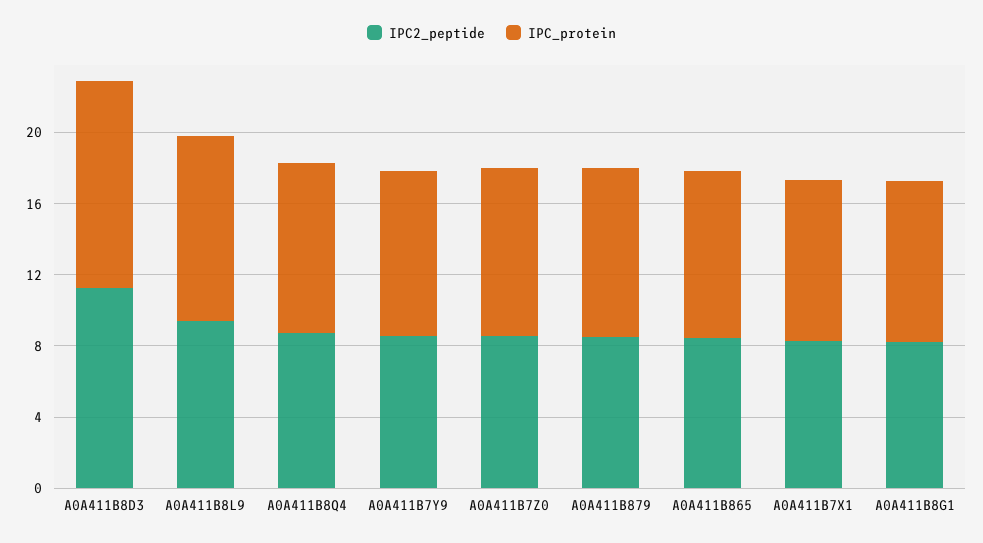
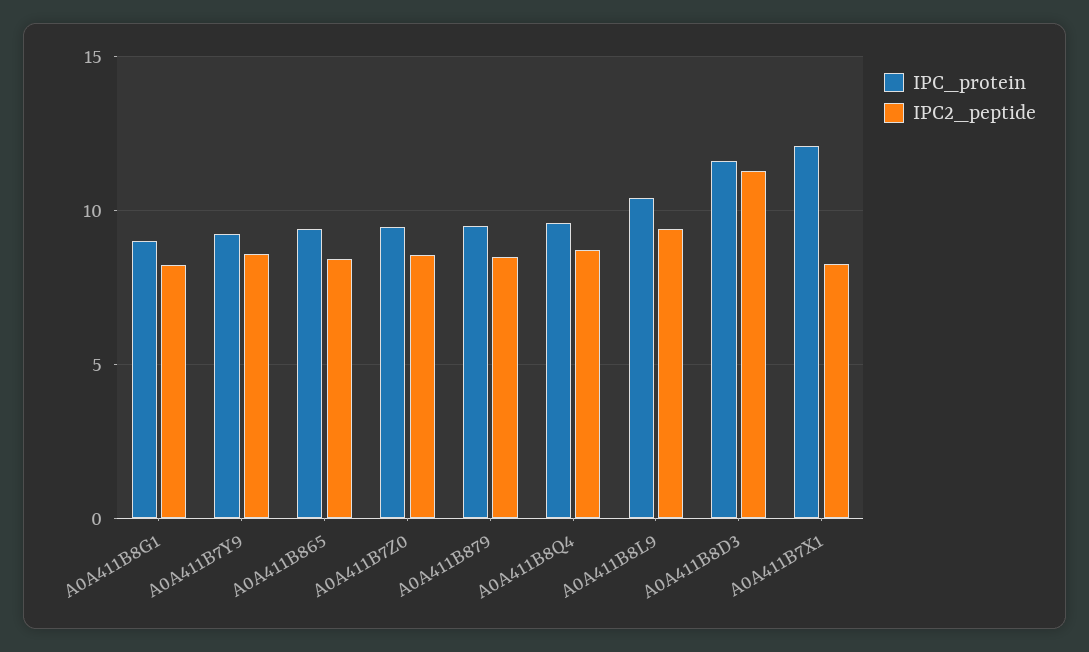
IPC_protein, A0A411B7X1: 9 -> 12

